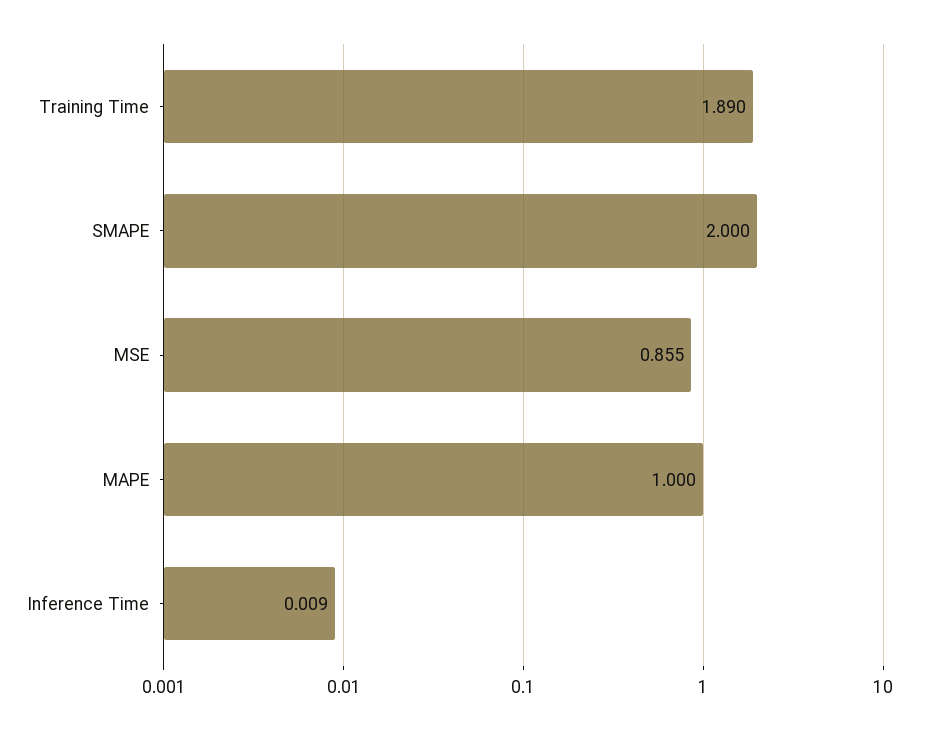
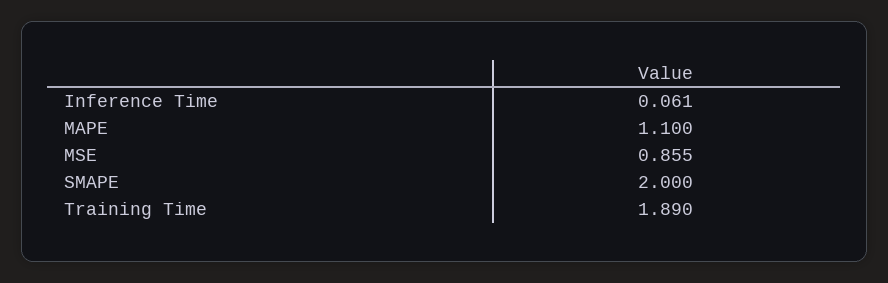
MAPE: 1 -> 1.1
Inference Time: 0.009 -> 0.061

